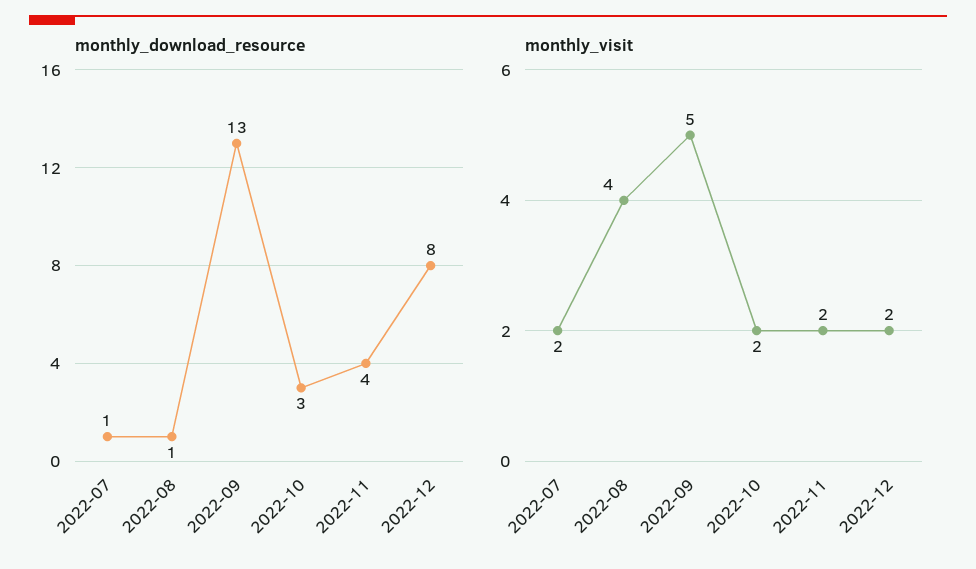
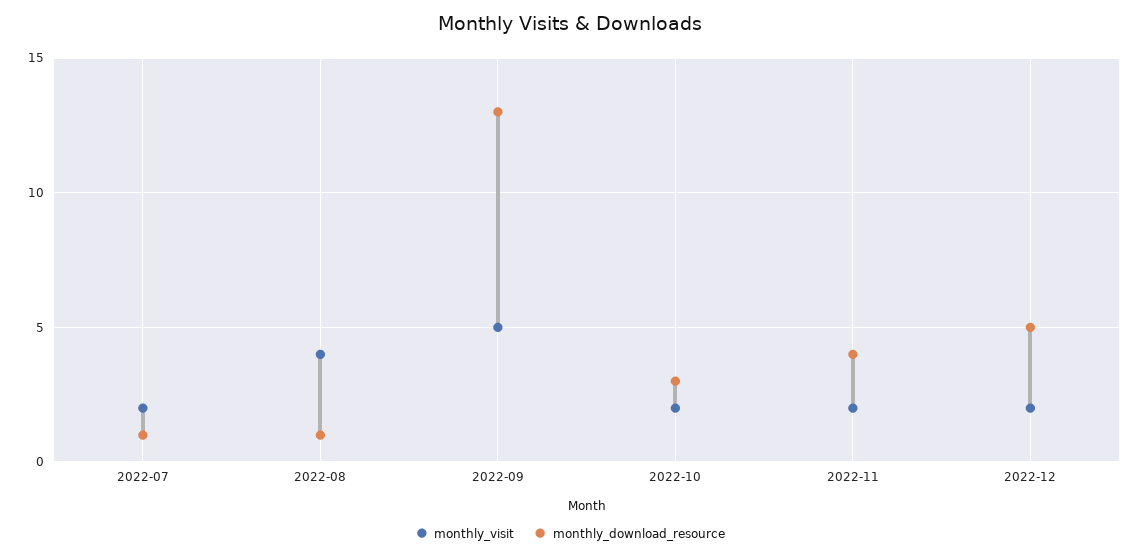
monthly_download_resource, 2022-12: 8 -> 5

